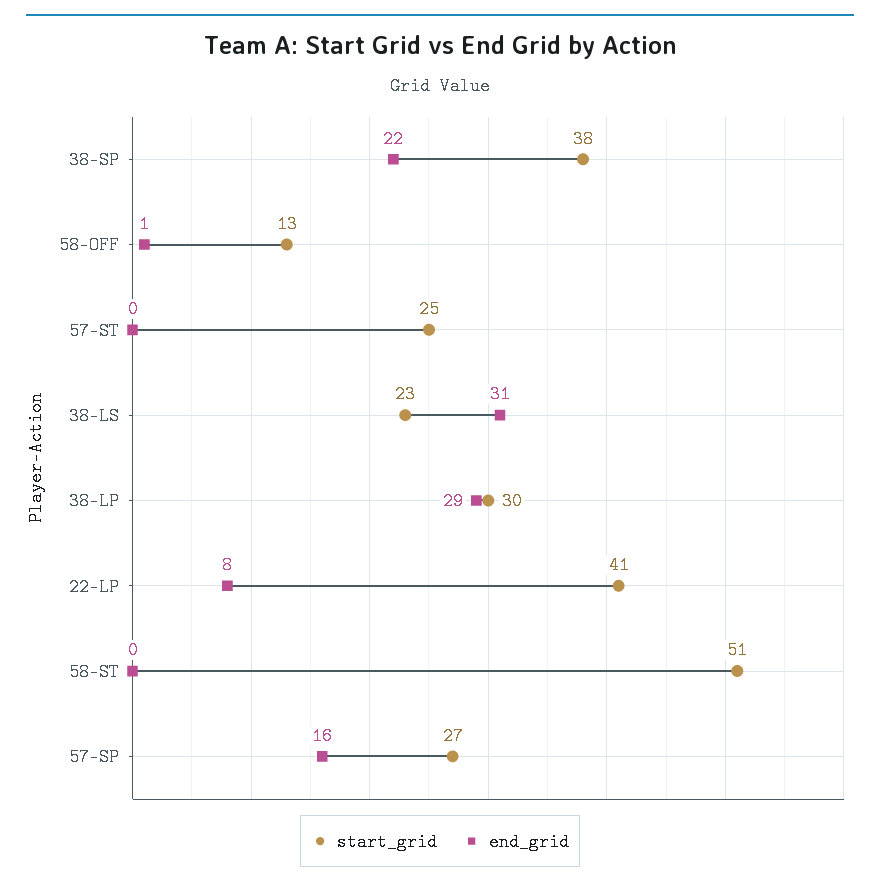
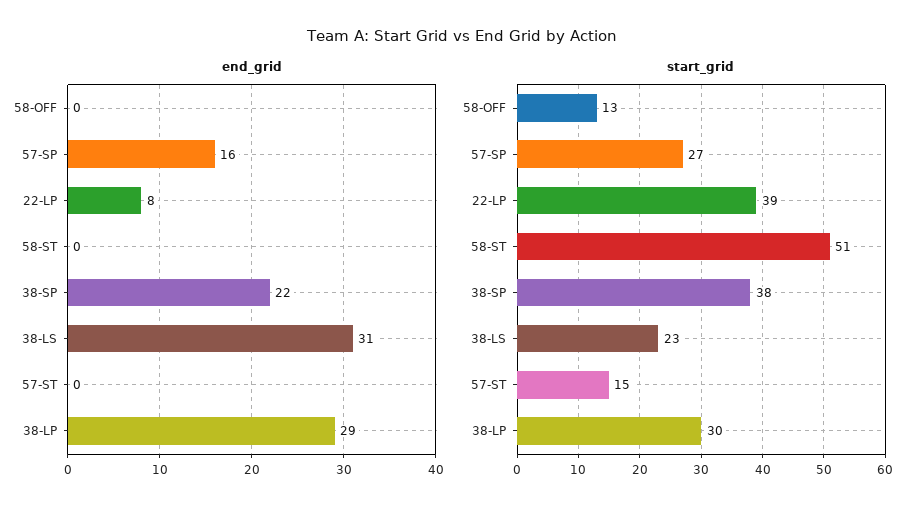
end_grid, 58-OFF: 1 -> 0
start_grid, 57-ST: 25 -> 15
start_grid, 22-LP: 41 -> 39

